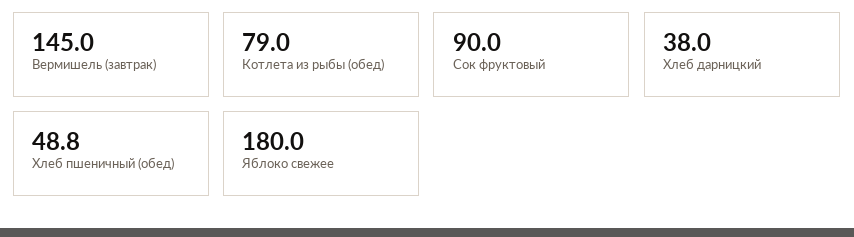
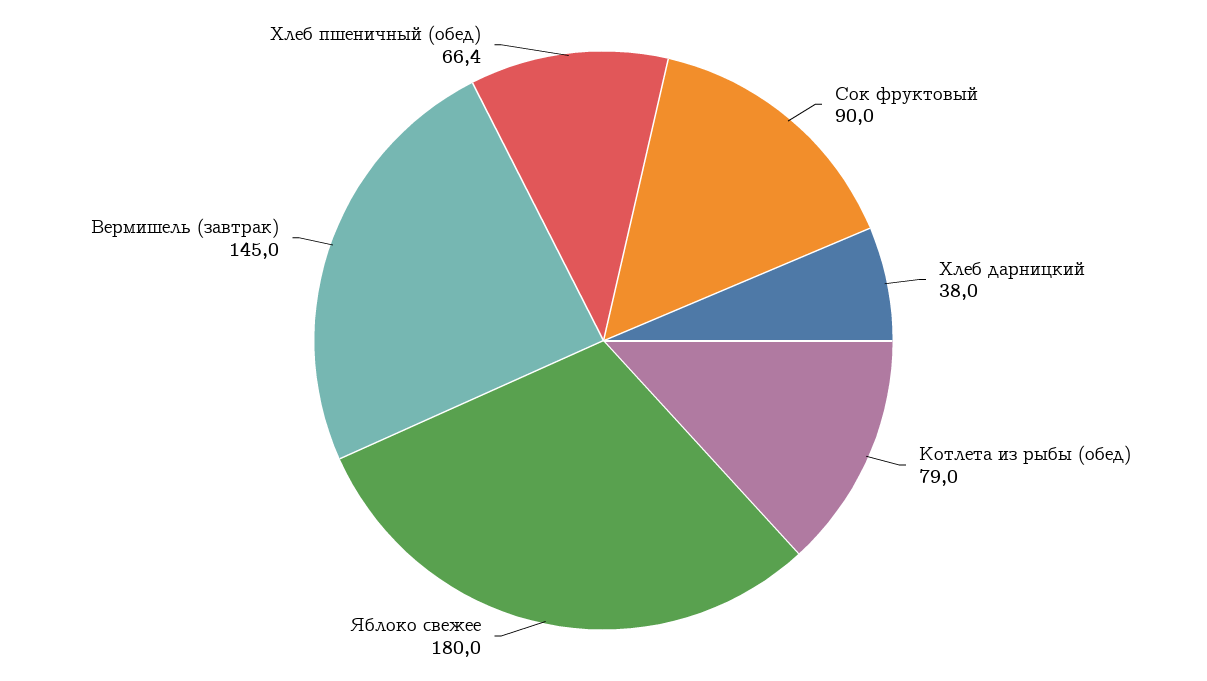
Хлеб пшеничный (обед): 48.8 -> 66.4

